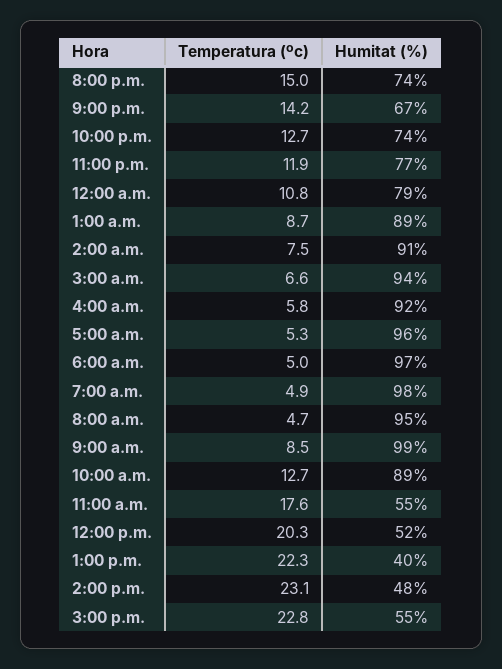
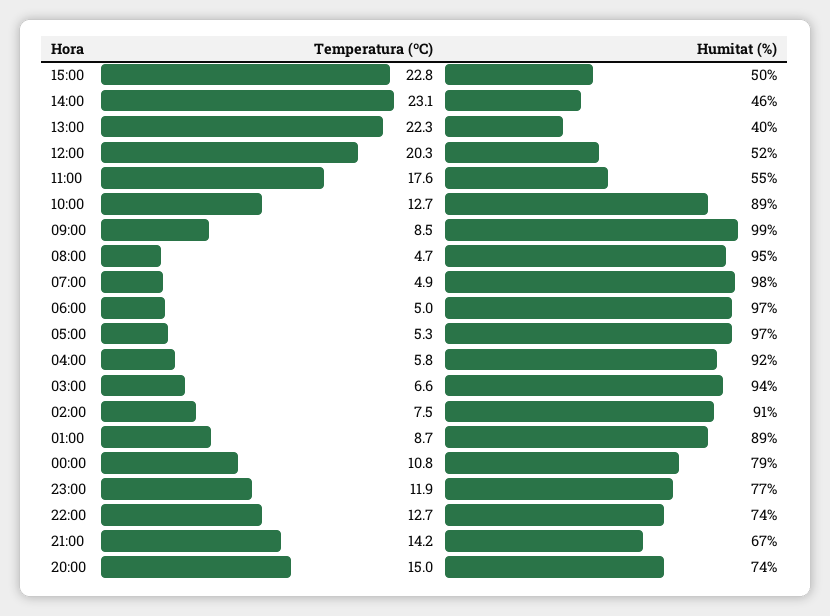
Humitat (%), 5:00 a.m.: 96 -> 97
Humitat (%), 2:00 p.m.: 48 -> 46
Humitat (%), 3:00 p.m.: 55 -> 50

